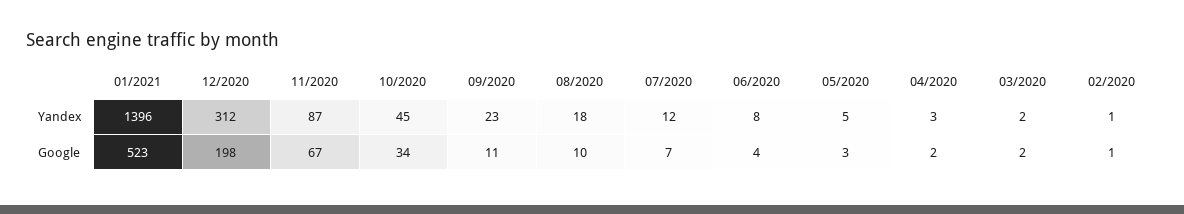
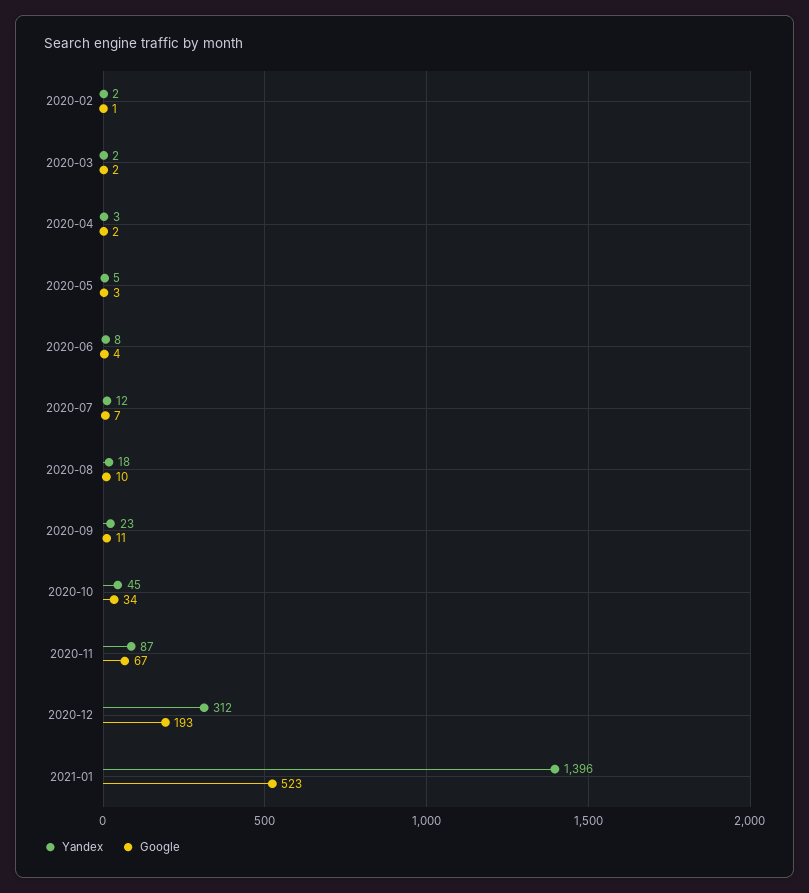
Yandex, 02/2020: 1 -> 2
Google, 12/2020: 198 -> 193

